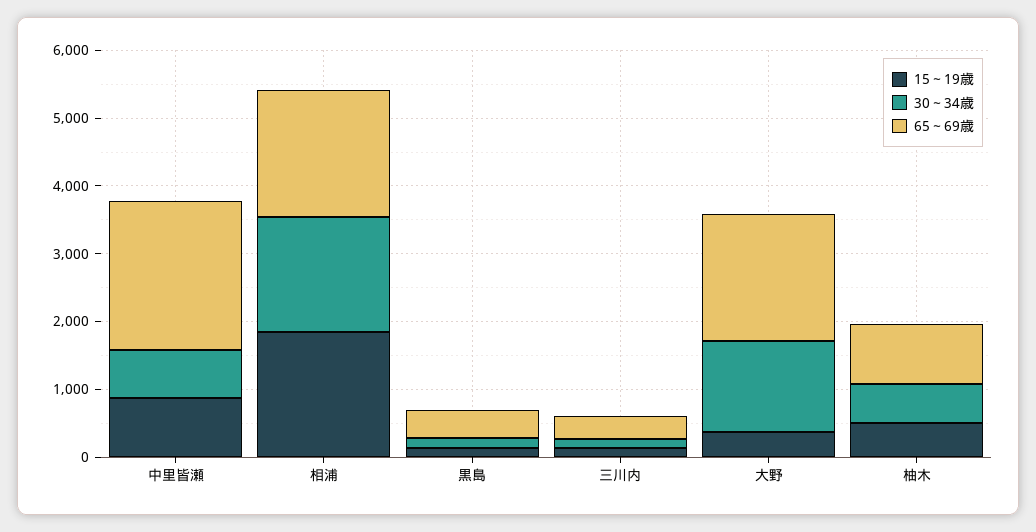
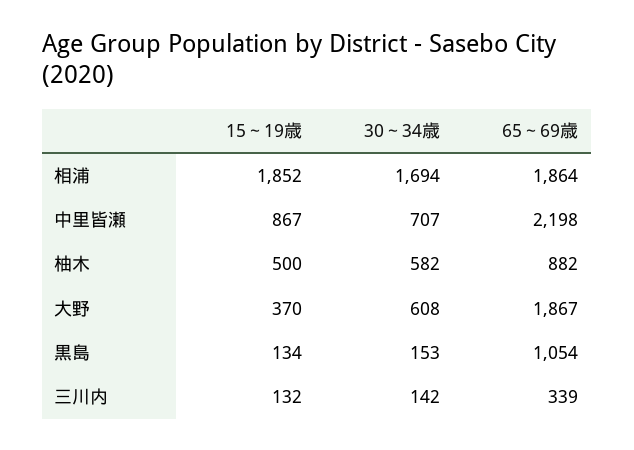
65～69歳, 黒島: 400 -> 1054
30～34歳, 大野: 1400 -> 608

